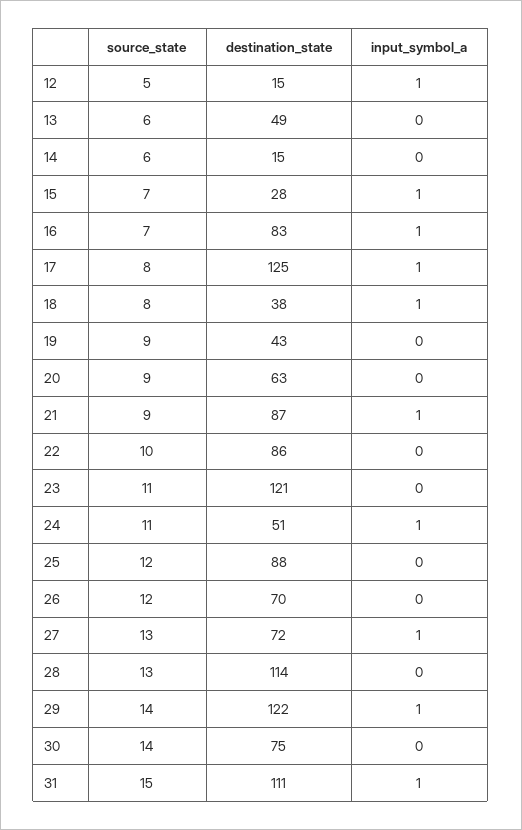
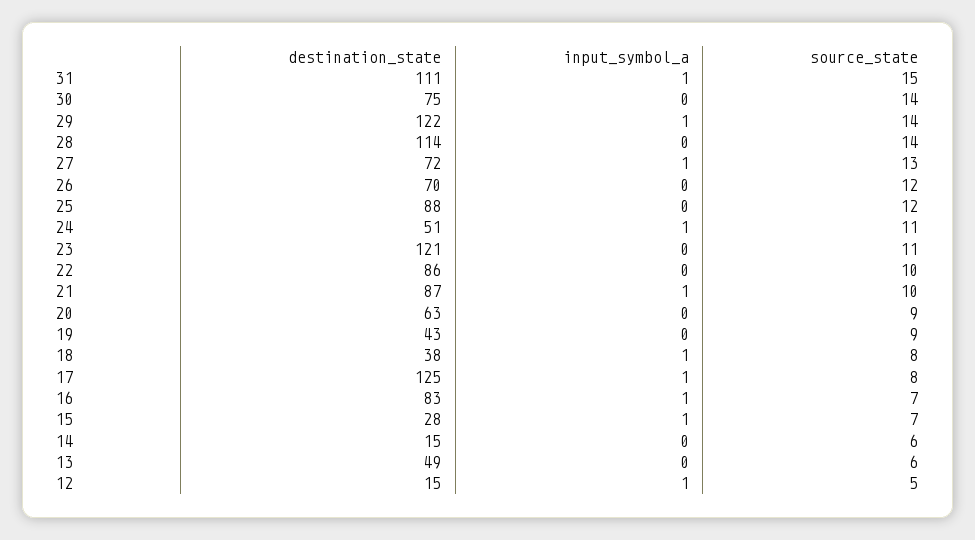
source_state, 21: 9 -> 10
source_state, 28: 13 -> 14

